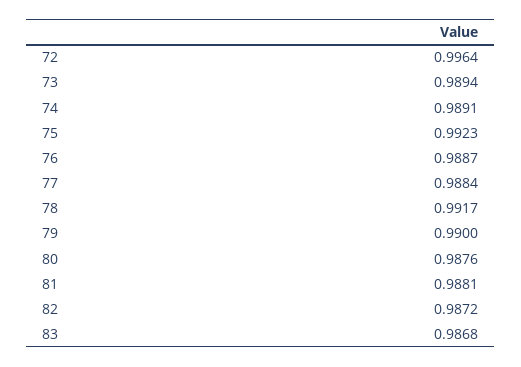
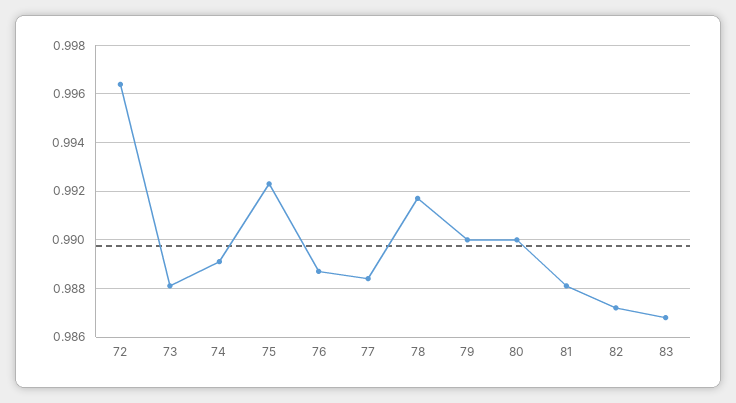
73: 0.9894 -> 0.988
80: 0.9876 -> 0.99

